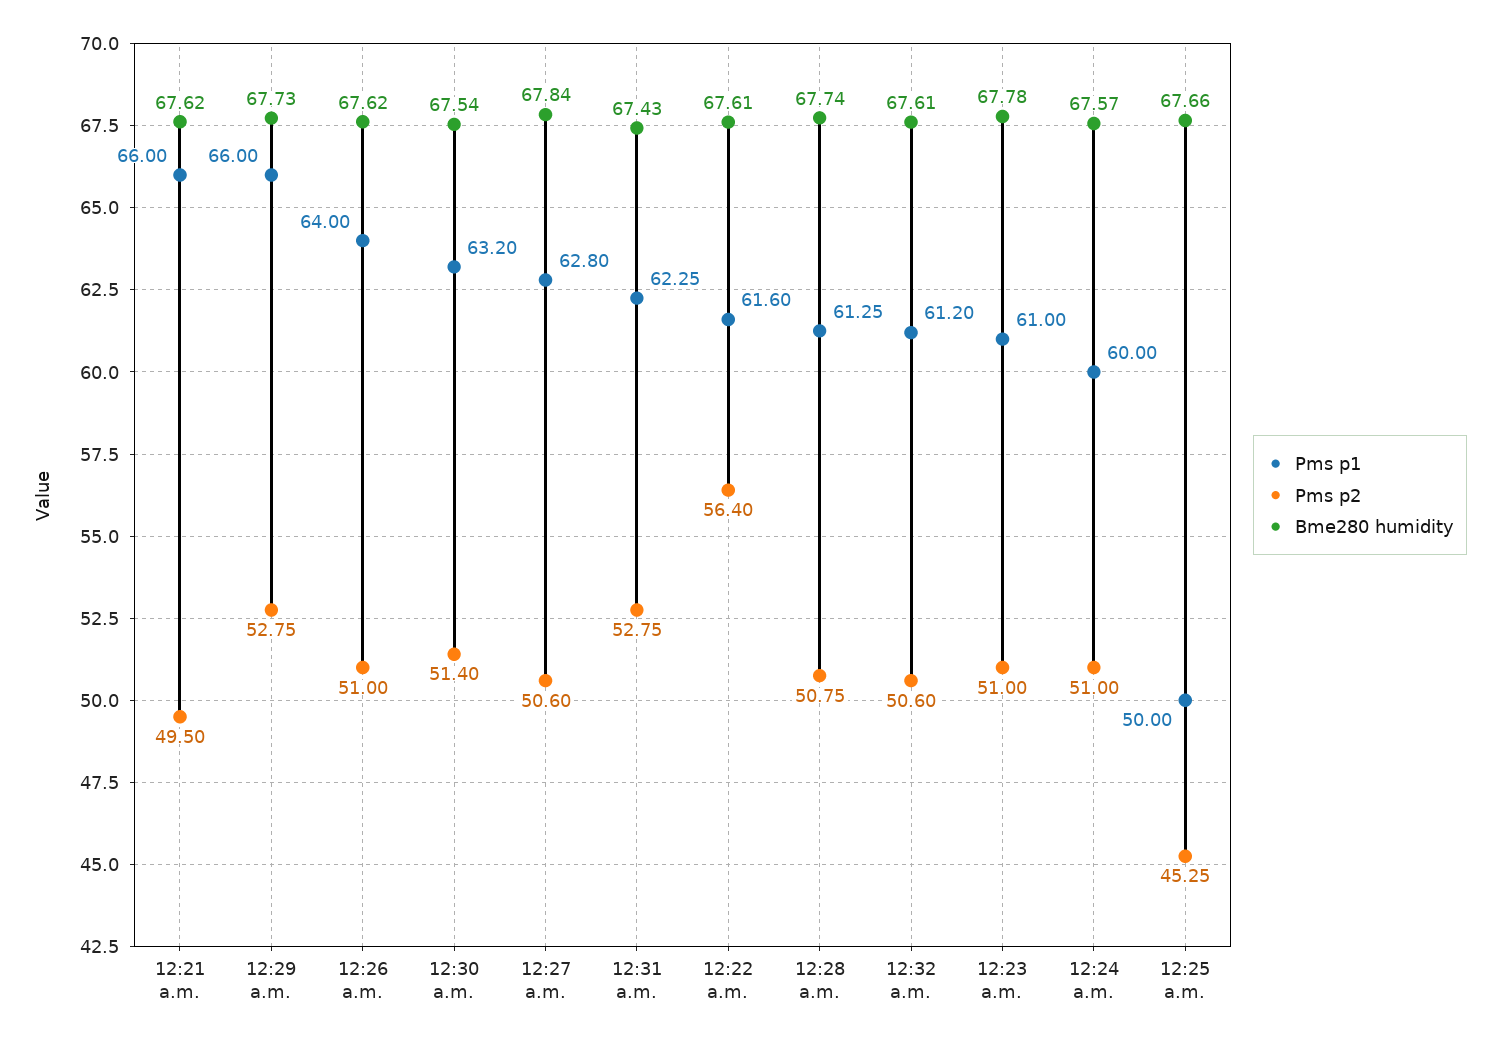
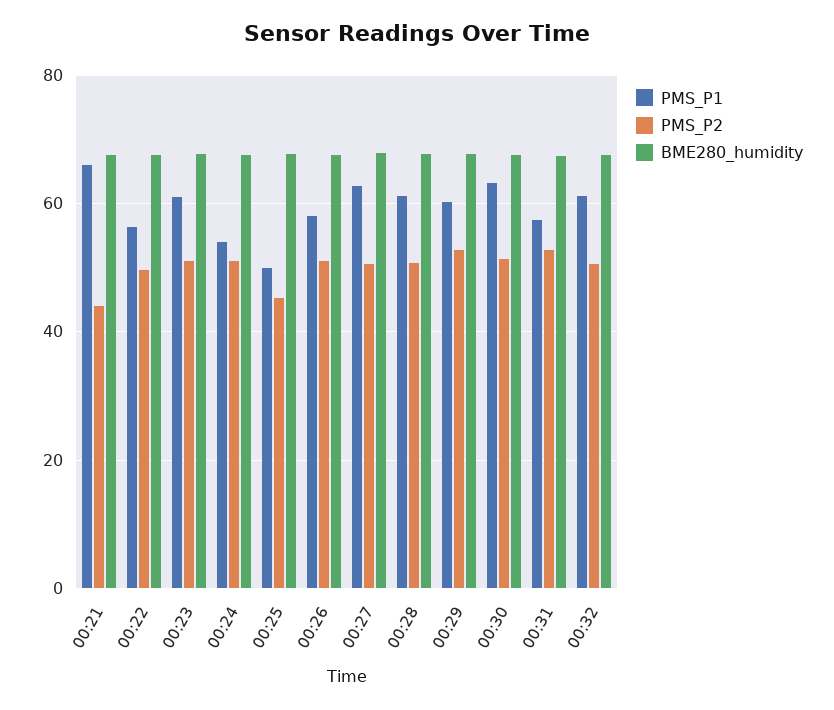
Pms p2, 12:21 a.m.: 49.5 -> 44
Pms p1, 12:29 a.m.: 66 -> 60
Pms p1, 12:26 a.m.: 64 -> 58
Pms p1, 12:31 a.m.: 62.25 -> 58
Pms p1, 12:22 a.m.: 61.6 -> 56
Pms p2, 12:22 a.m.: 56.4 -> 50
Pms p1, 12:24 a.m.: 60 -> 54

